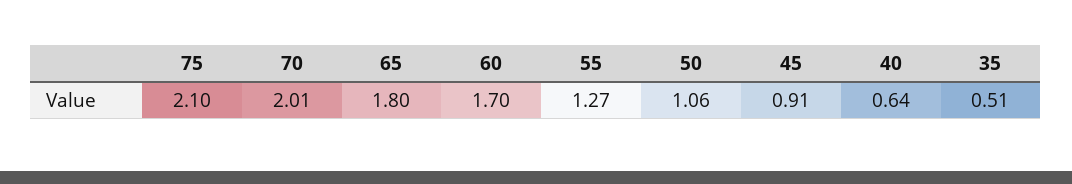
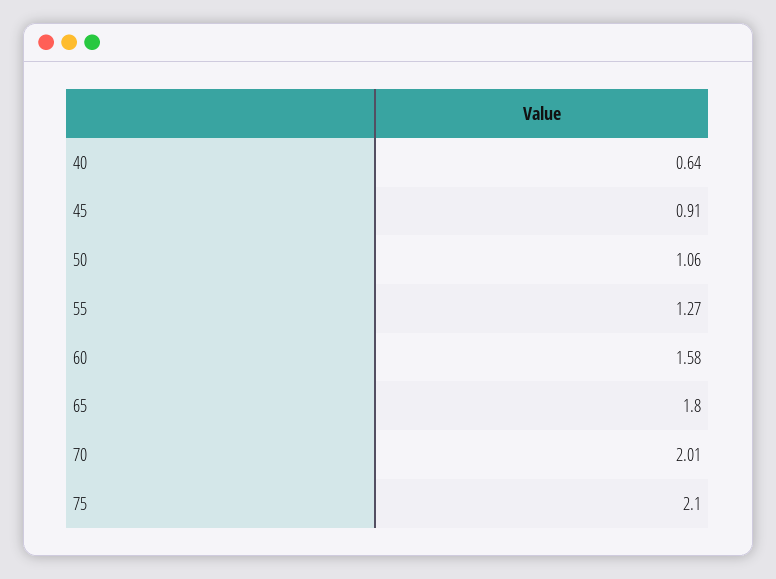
60: 1.7 -> 1.58
35: 0.51 -> none

